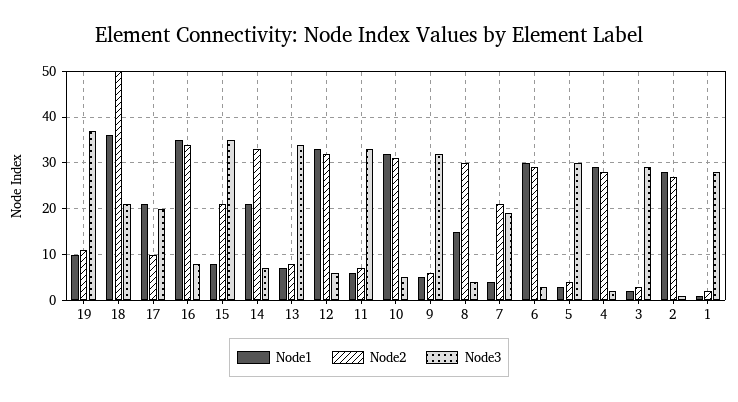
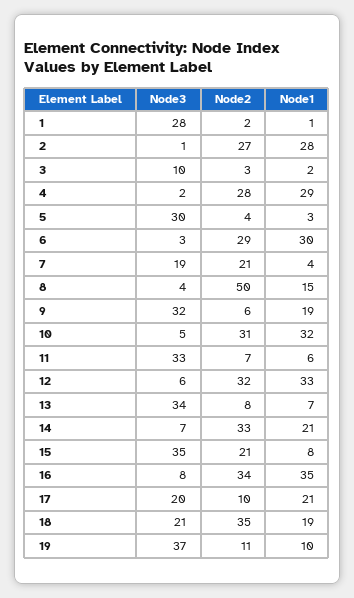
Node1, 18: 35 -> 19
Node2, 18: 50 -> 35
Node1, 9: 5 -> 19
Node2, 8: 30 -> 50
Node3, 3: 30 -> 10

